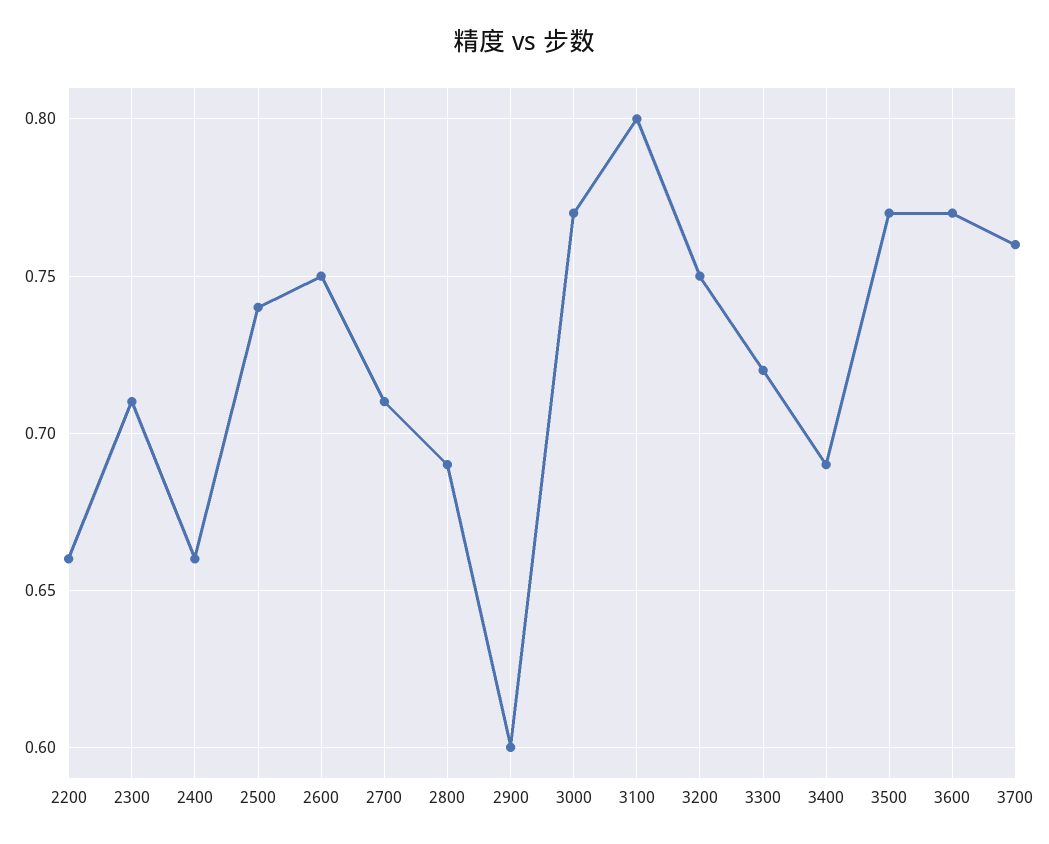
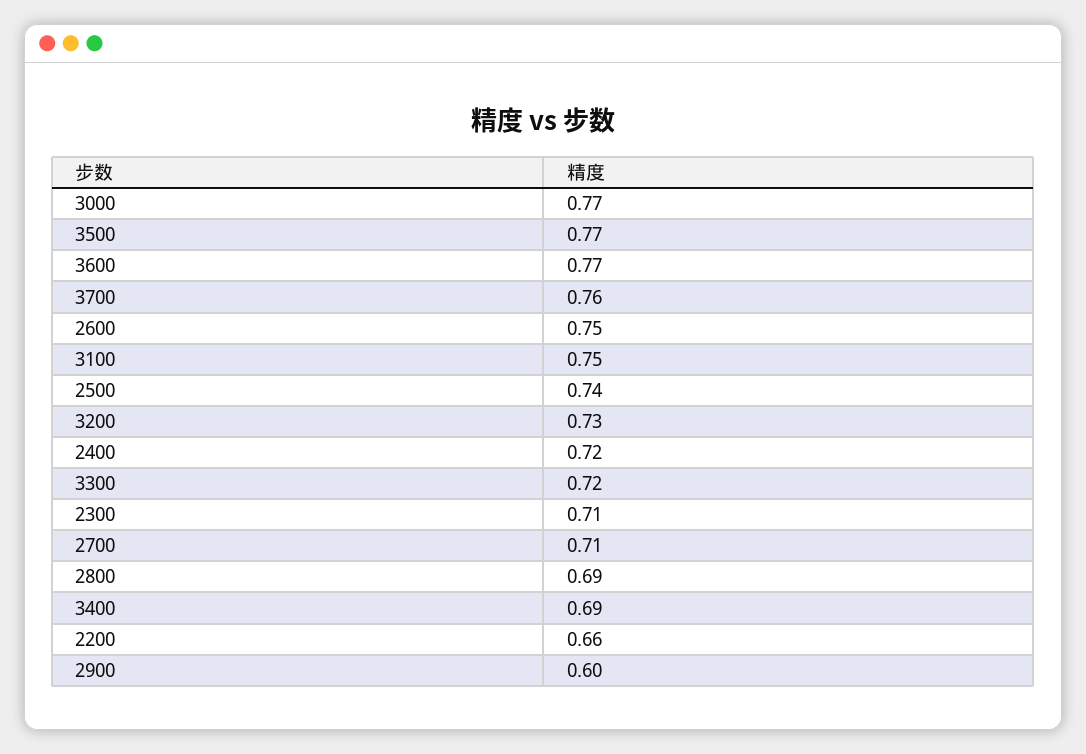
2400: 0.66 -> 0.72
3100: 0.8 -> 0.75
3200: 0.75 -> 0.73

